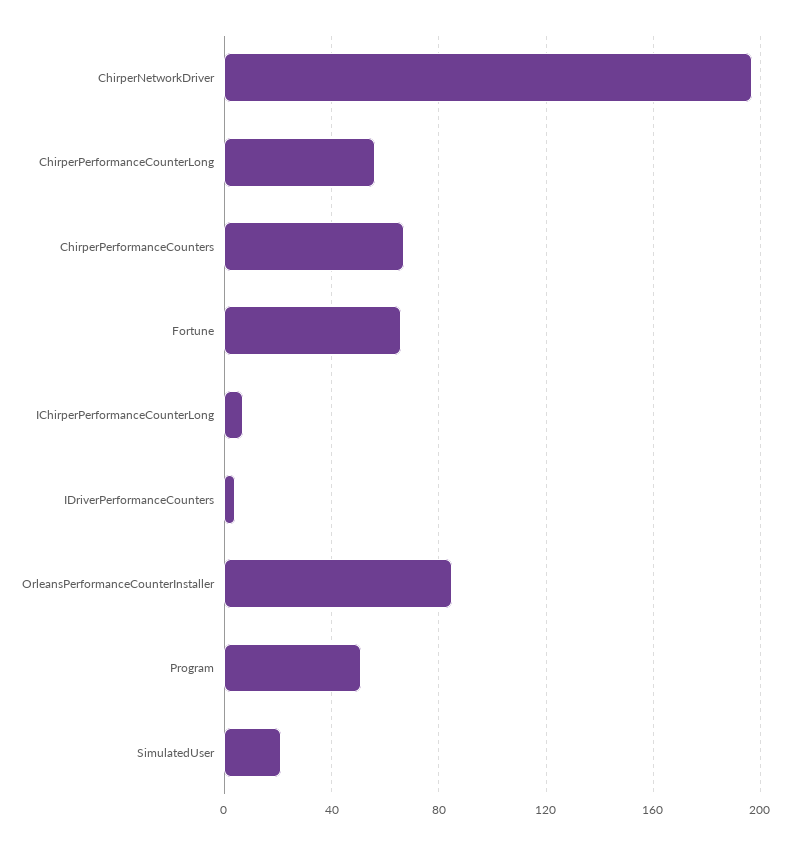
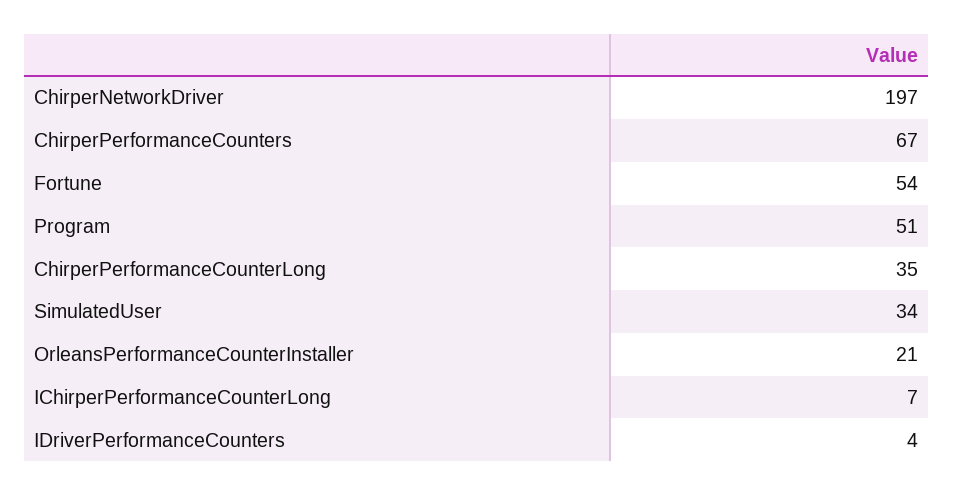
ChirperPerformanceCounterLong: 55 -> 35
Fortune: 65 -> 54
OrleansPerformanceCounterInstaller: 85 -> 21
SimulatedUser: 20 -> 34

